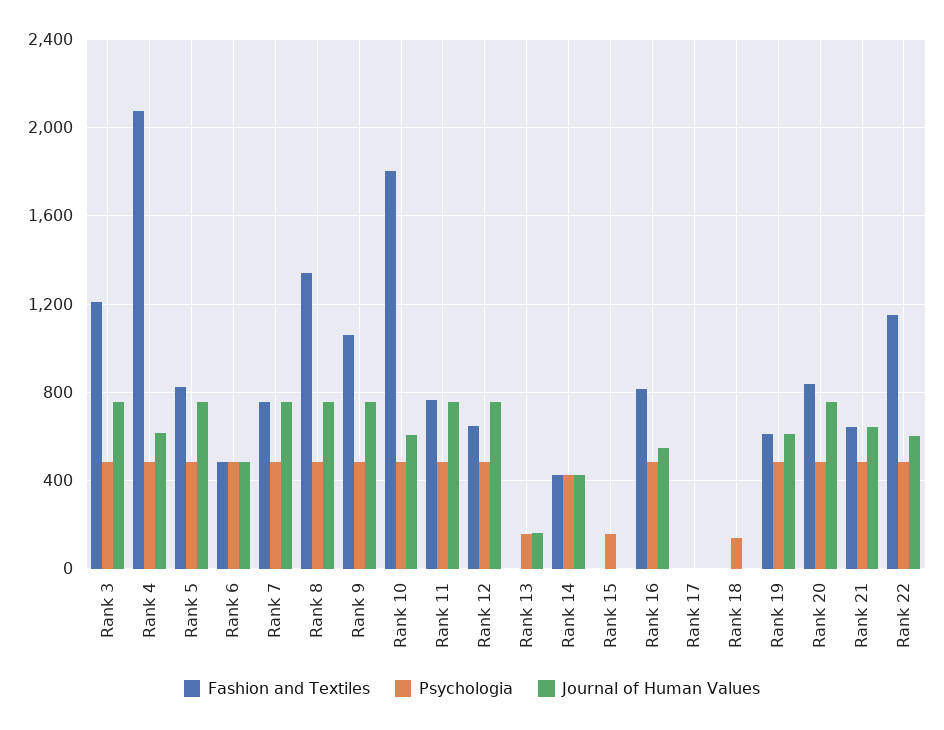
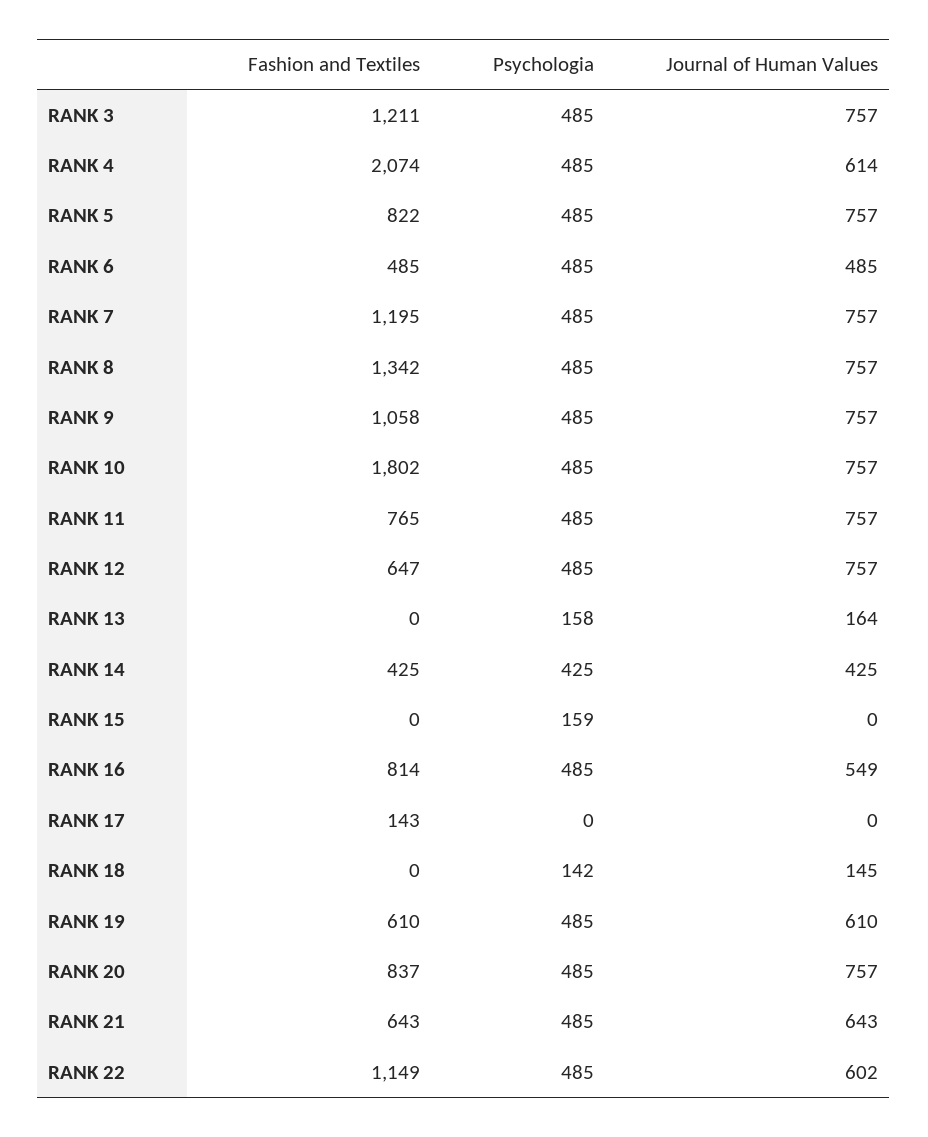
Fashion and Textiles, Rank 7: 750 -> 1195
Journal of Human Values, Rank 10: 600 -> 757
Fashion and Textiles, Rank 17: 0 -> 143
Journal of Human Values, Rank 18: 0 -> 145

